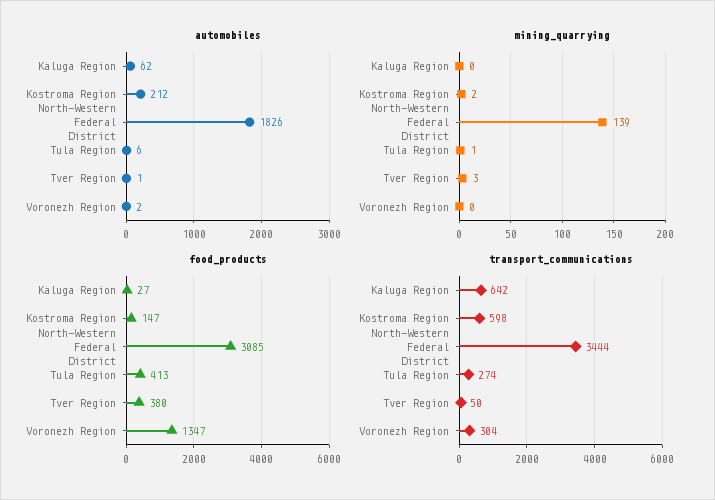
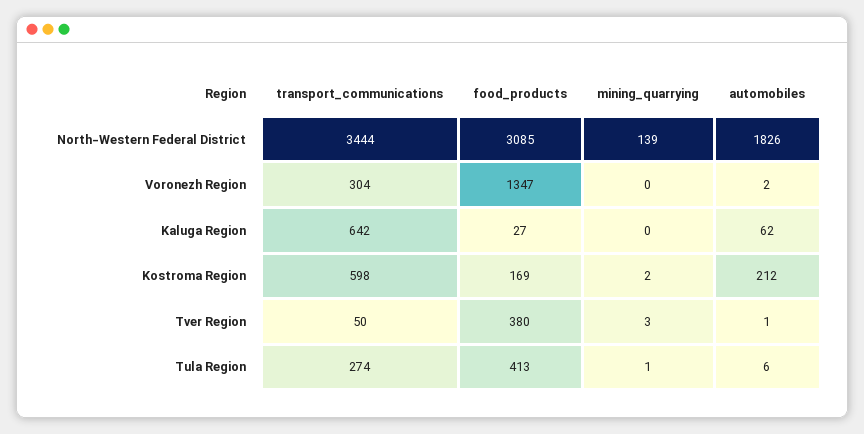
food_products, Kostroma Region: 147 -> 169

